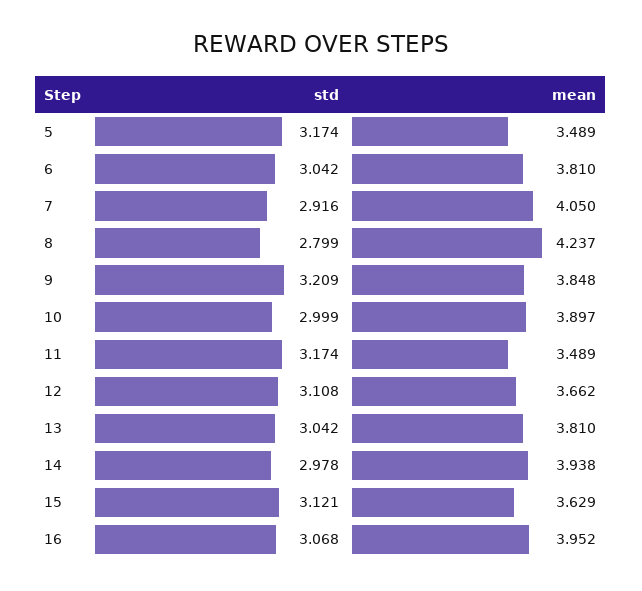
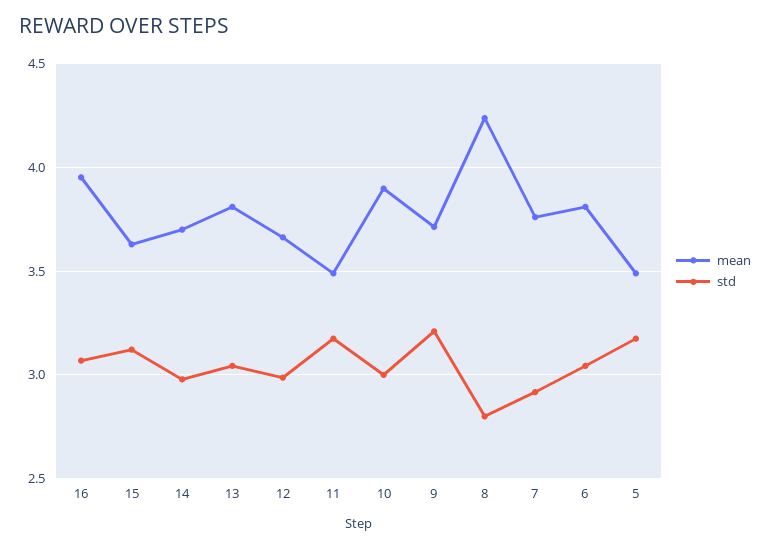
mean, 7: 4.05 -> 3.75
mean, 9: 3.848 -> 3.7
std, 12: 3.108 -> 3
mean, 14: 3.938 -> 3.7

